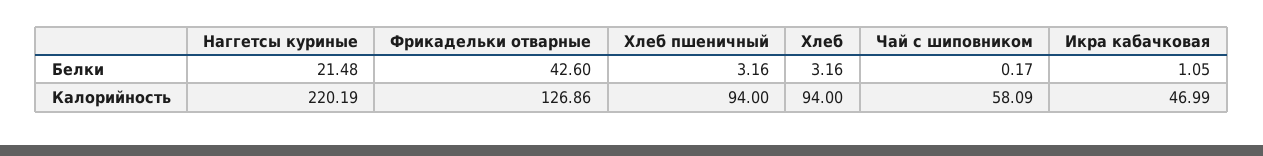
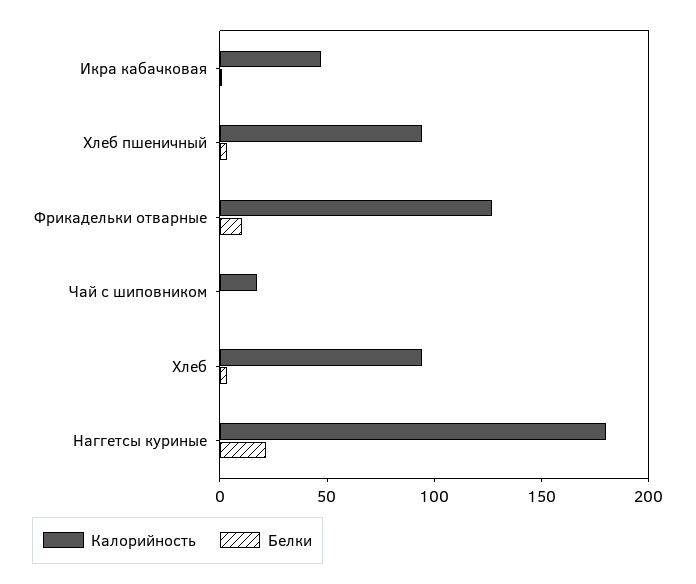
Белки, Фрикадельки отварные: 42.6 -> 10
Калорийность, Наггетсы куриные: 220.19 -> 180
Калорийность, Чай с шиповником: 58.09 -> 20

